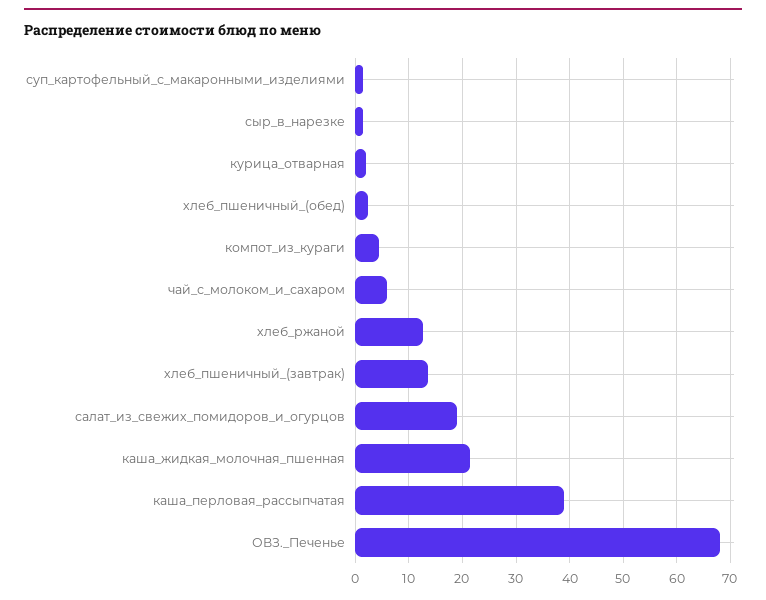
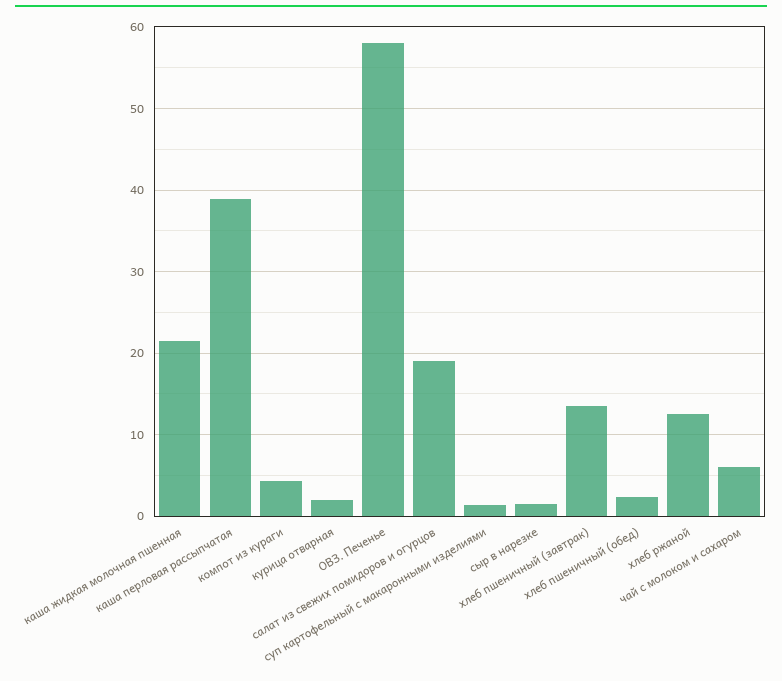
ОВЗ._Печенье: 68 -> 58

